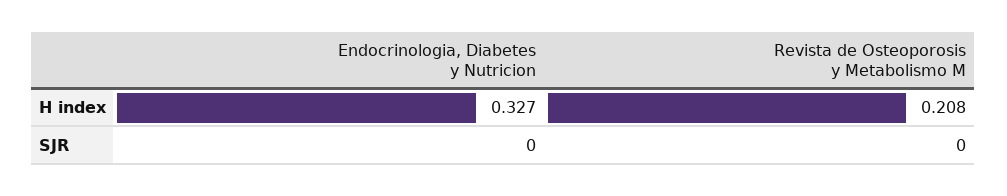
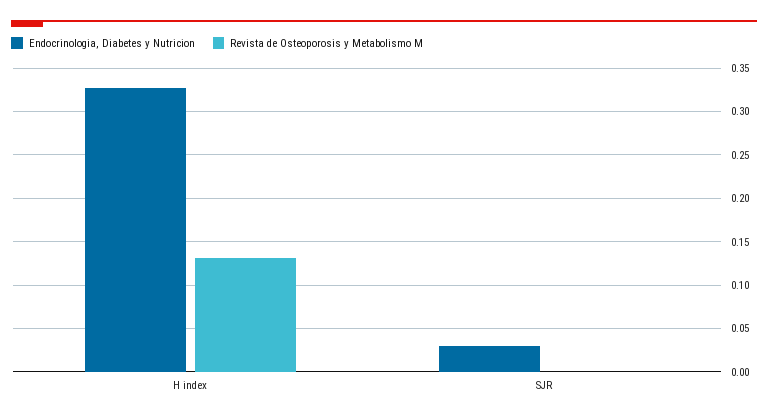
Revista de Osteoporosis y Metabolismo M, H index: 0.208 -> 0.13
Endocrinologia, Diabetes y Nutricion, SJR: 0 -> 0.03

